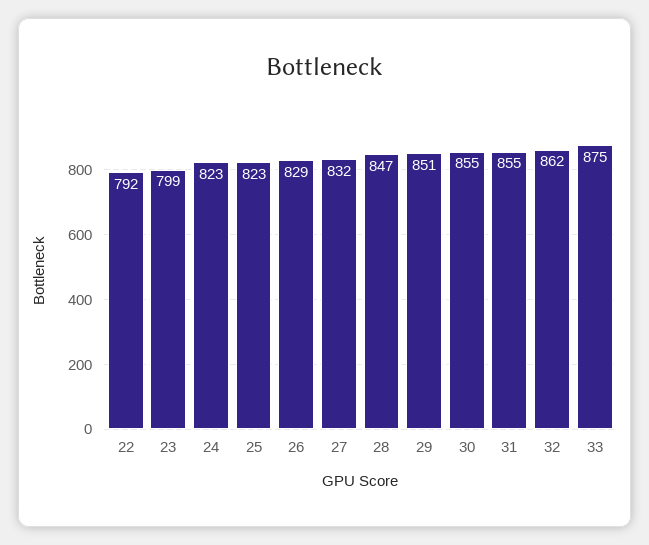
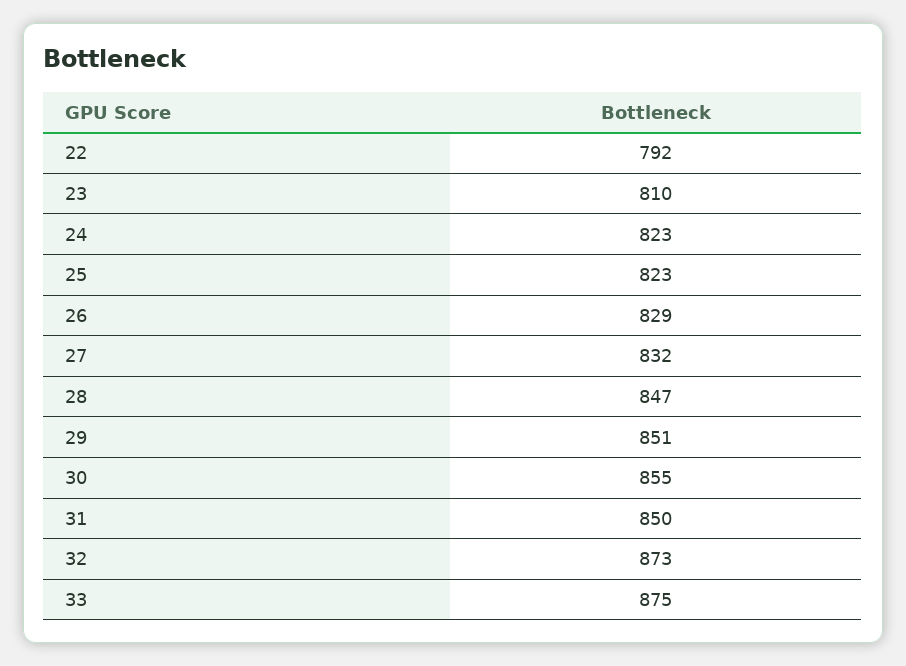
23: 799 -> 810
31: 855 -> 850
32: 862 -> 873

